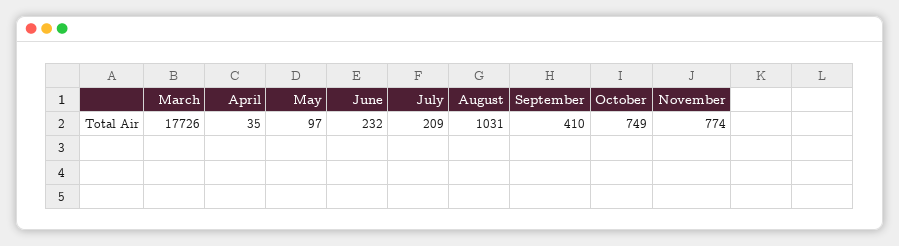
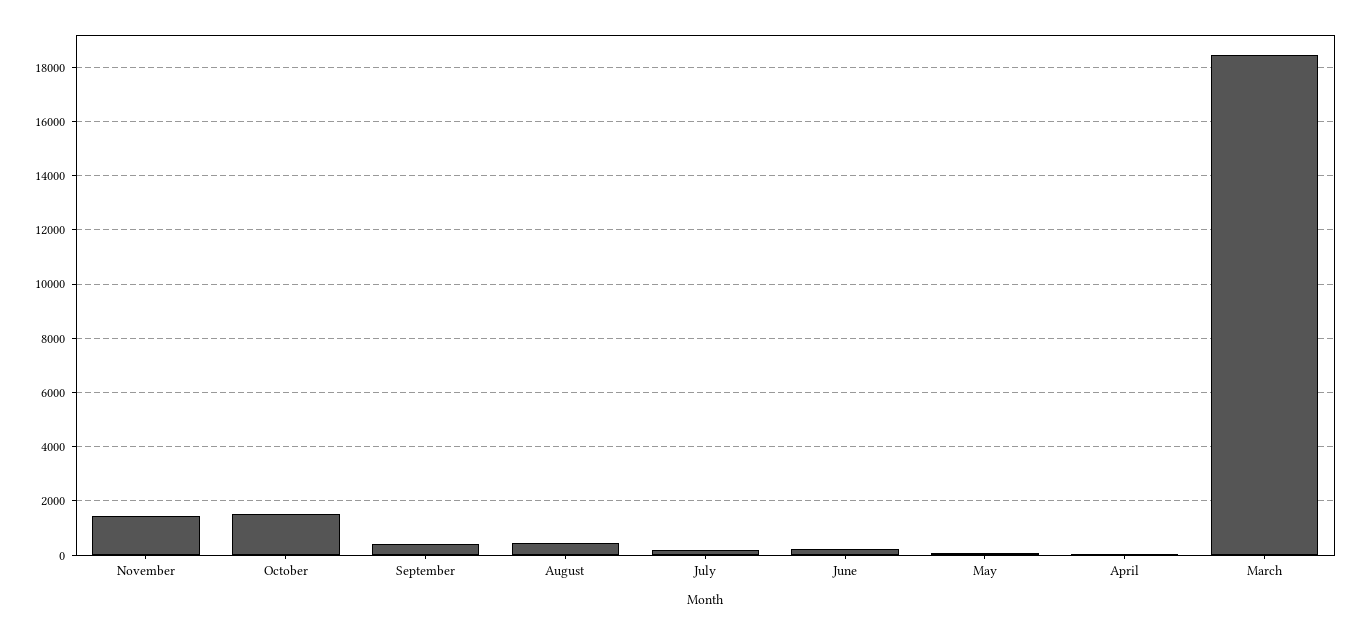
March: 17726 -> 18500
August: 1031 -> 500
October: 749 -> 1500
November: 774 -> 1500

